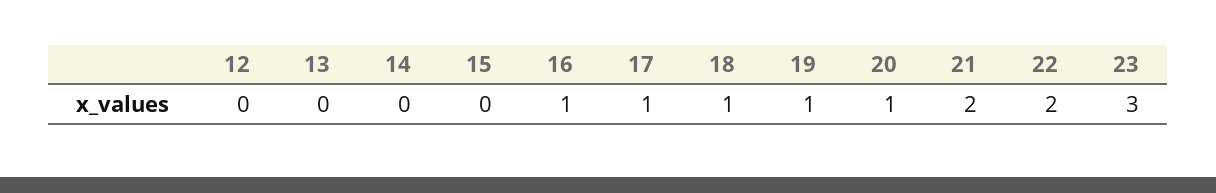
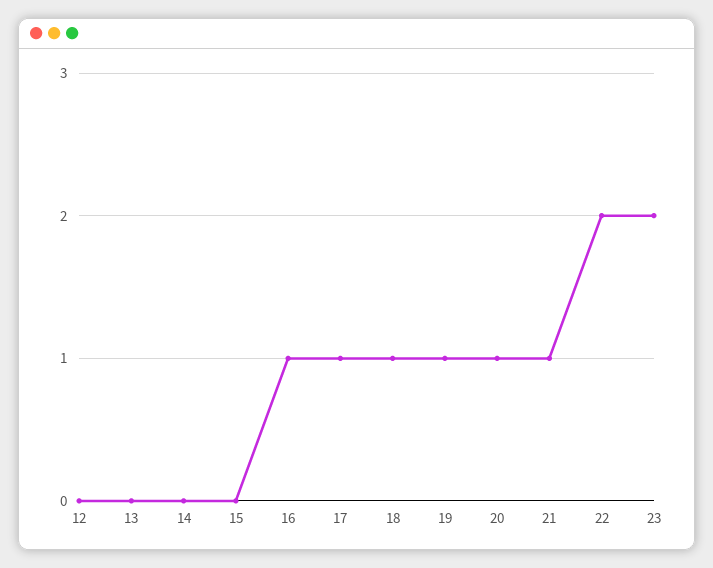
21: 2 -> 1
23: 3 -> 2

